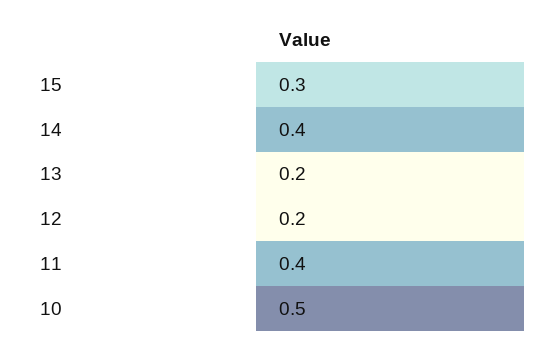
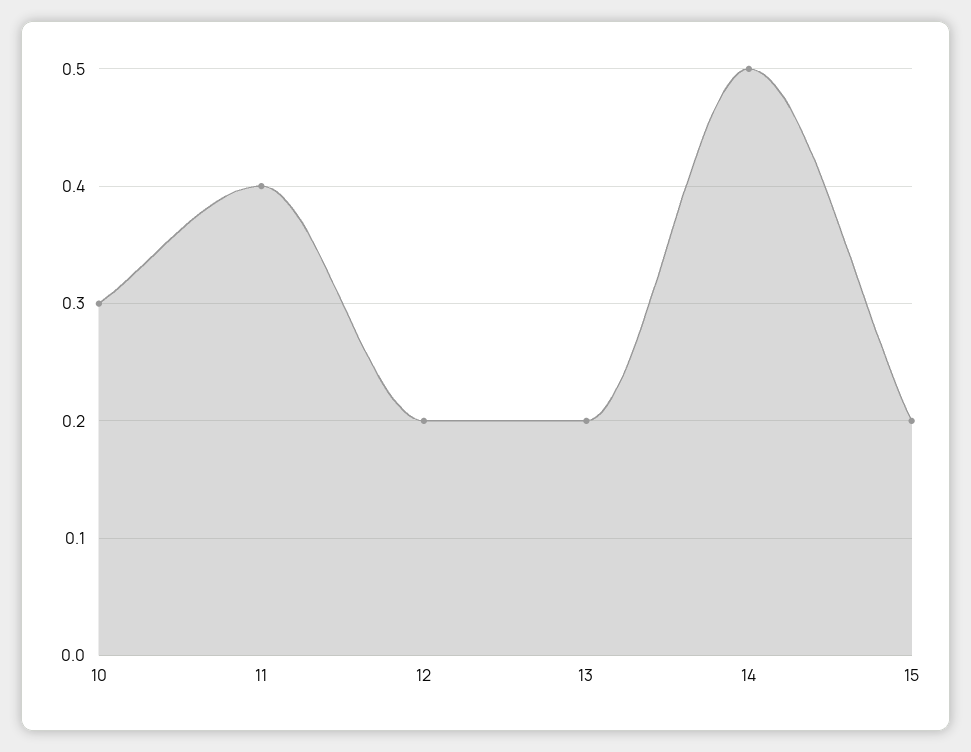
15: 0.3 -> 0.2
14: 0.4 -> 0.5
10: 0.5 -> 0.3

